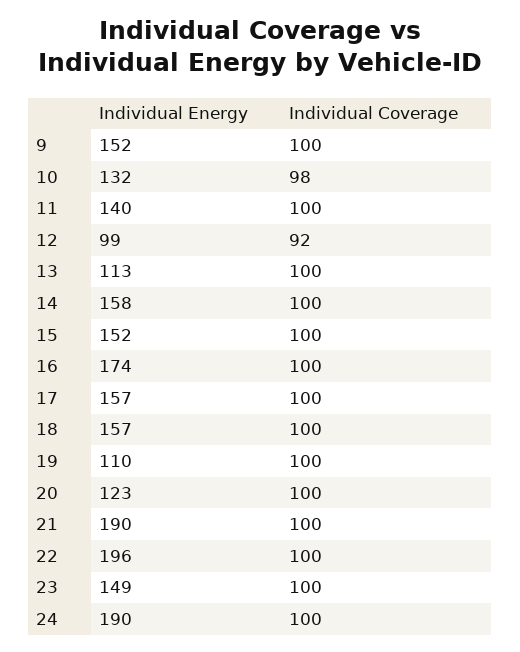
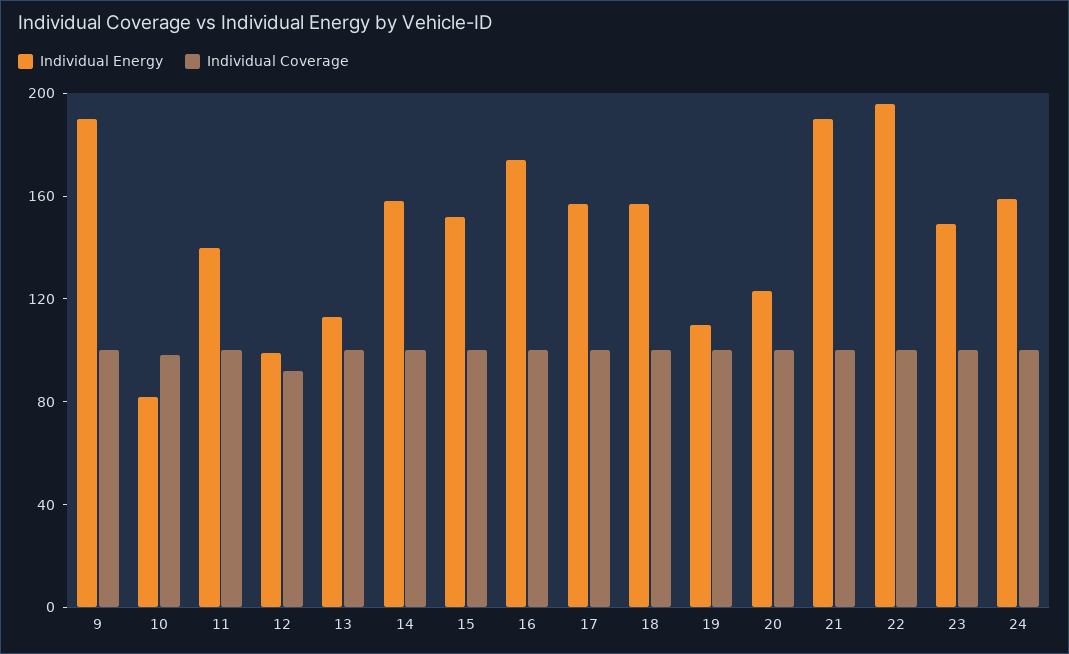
Individual Energy, 9: 152 -> 190
Individual Energy, 10: 132 -> 80
Individual Energy, 24: 190 -> 160

